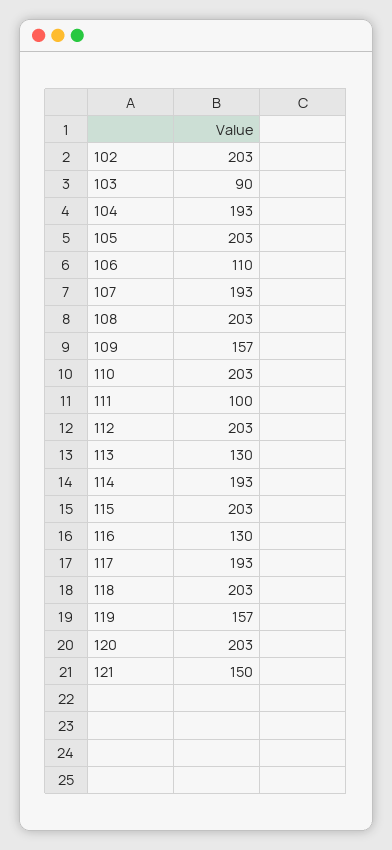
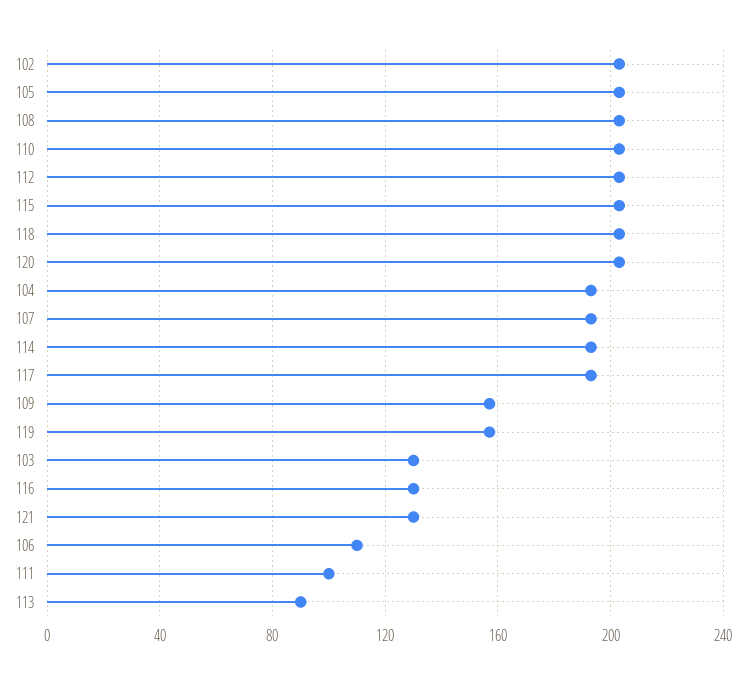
103: 90 -> 130
113: 130 -> 90
121: 150 -> 130

